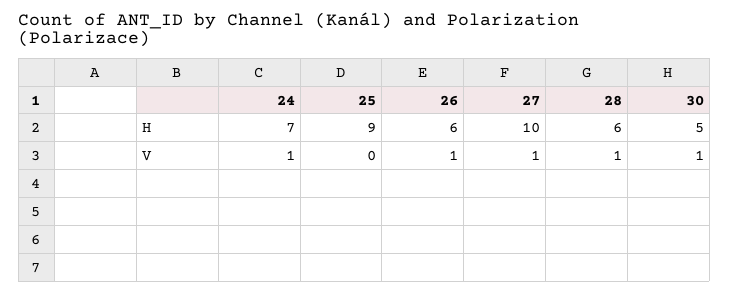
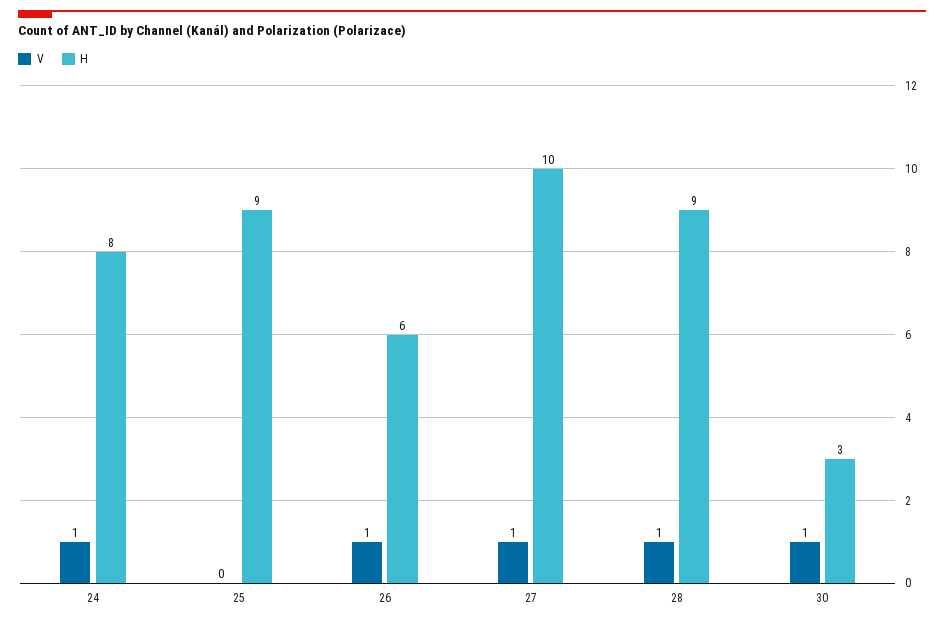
H, 24: 7 -> 8
H, 28: 6 -> 9
H, 30: 5 -> 3

